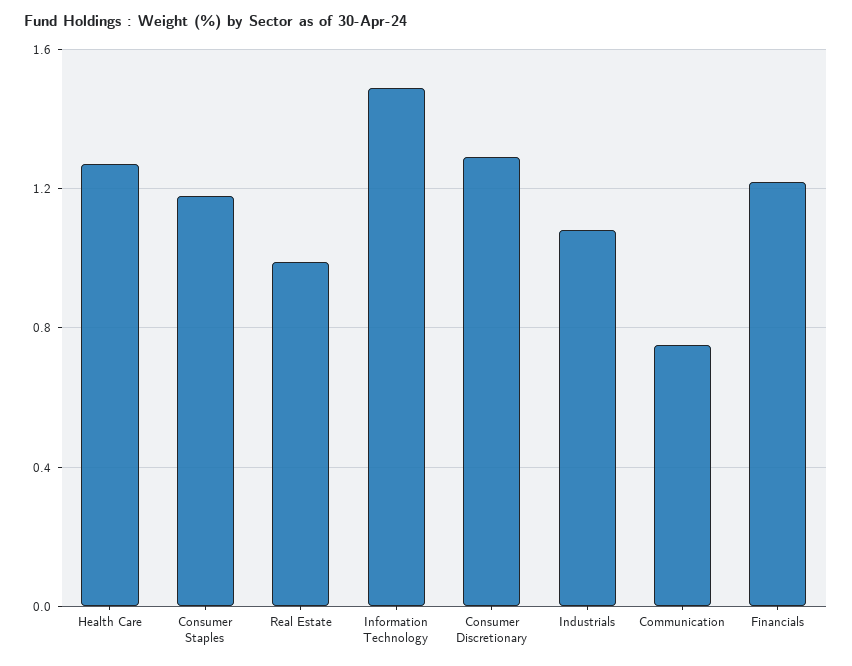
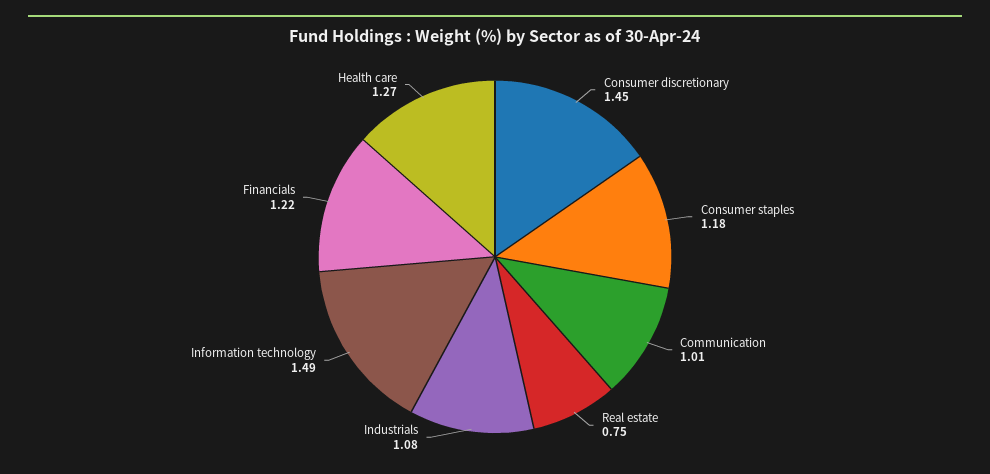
Real Estate: 1 -> 0.75
Consumer Discretionary: 1.3 -> 1.45
Communication: 0.75 -> 1.01

